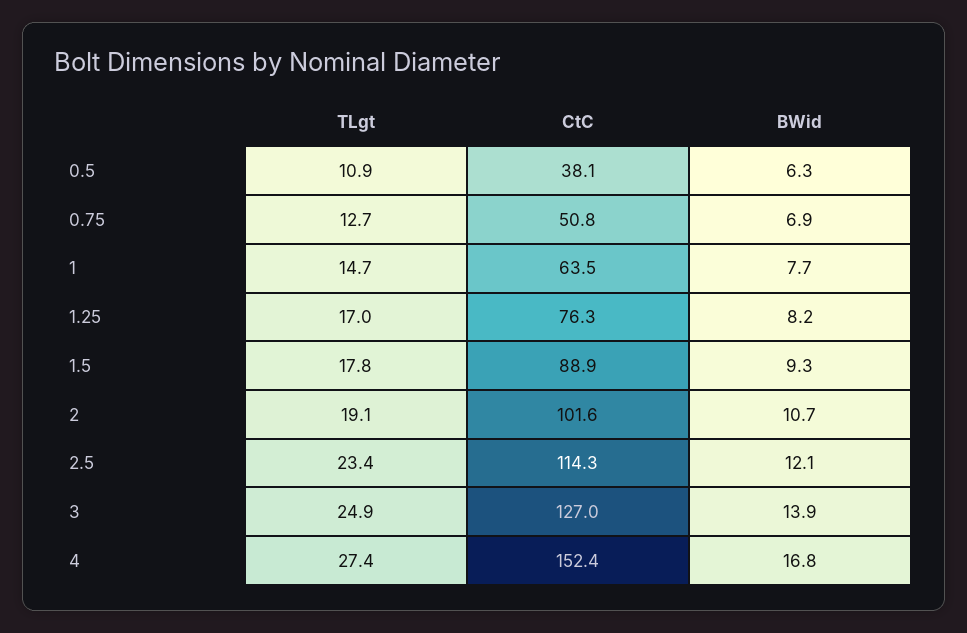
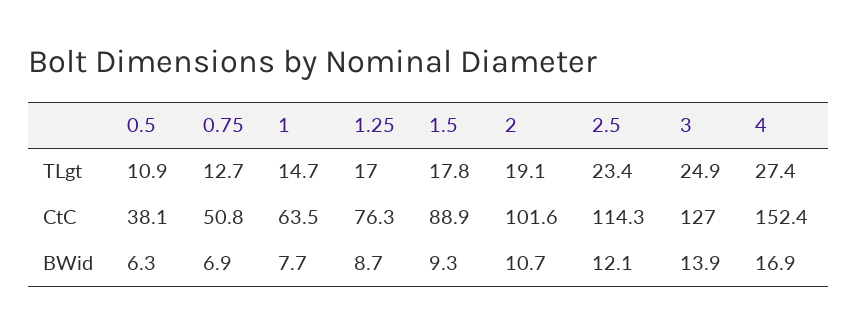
BWid, 1.25: 8.2 -> 8.7
BWid, 4: 16.8 -> 16.9

